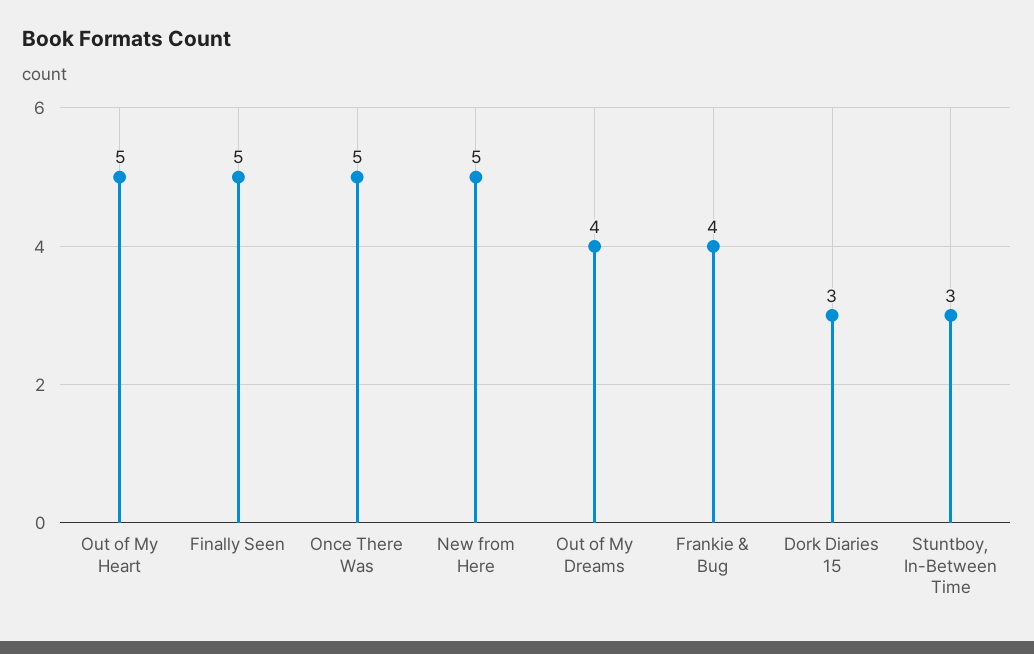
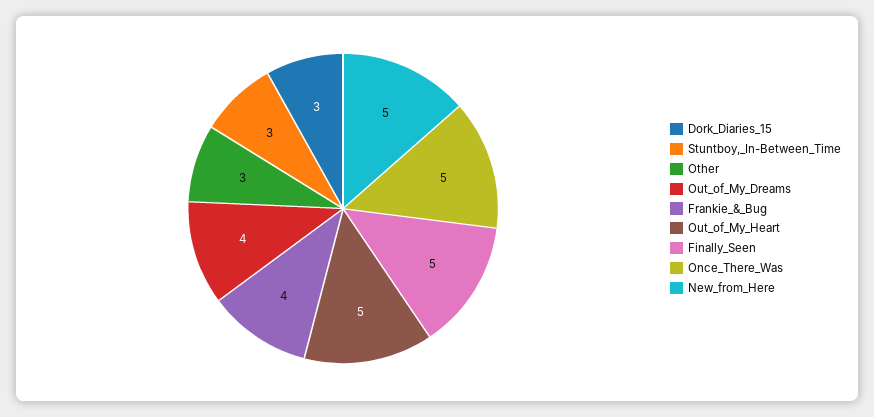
Other: none -> 3

